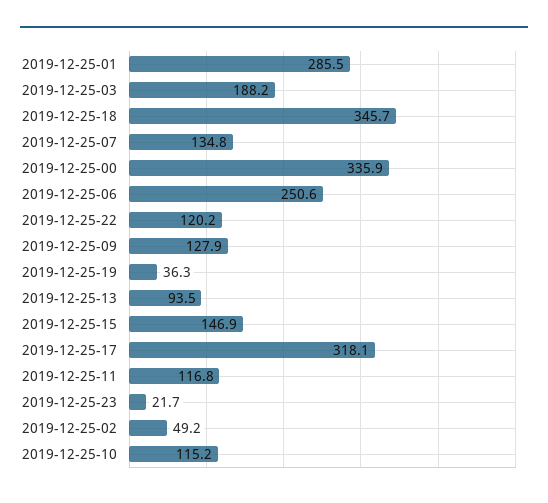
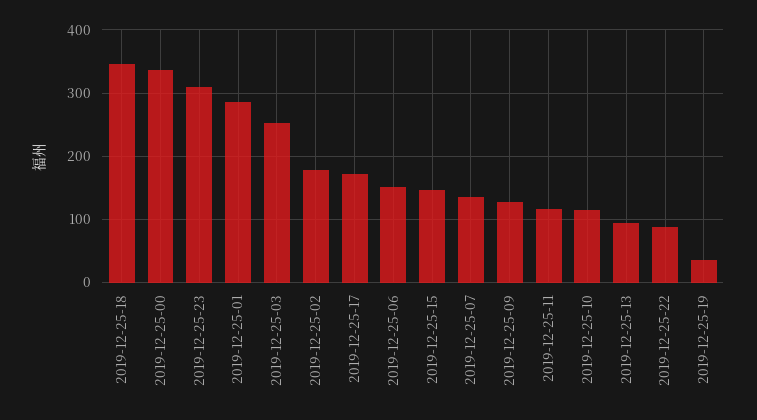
2019-12-25-03: 188.2 -> 250
2019-12-25-06: 250.6 -> 150
2019-12-25-22: 120.2 -> 90
2019-12-25-17: 318.1 -> 170
2019-12-25-23: 21.7 -> 310
2019-12-25-02: 49.2 -> 180

